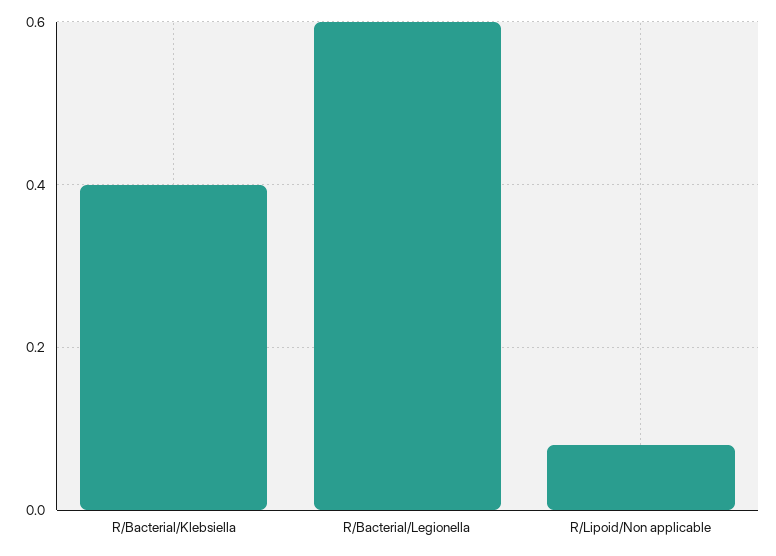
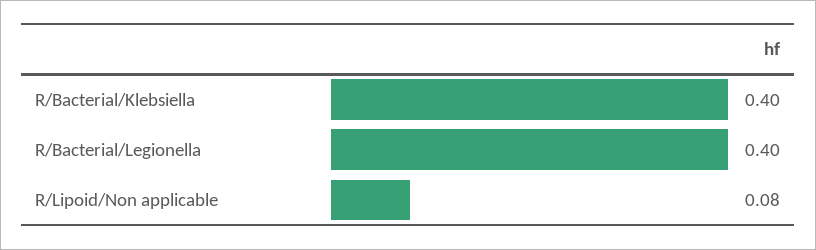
R/Bacterial/Legionella: 0.6 -> 0.4

